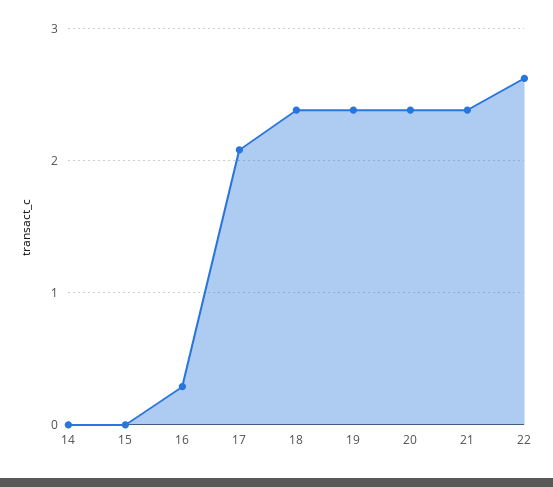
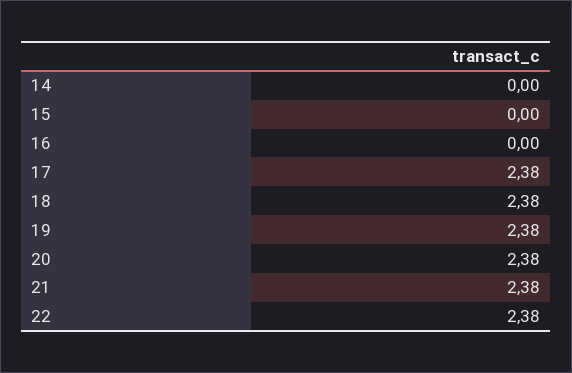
16: 0.3 -> 0
17: 2.1 -> 2.38
22: 2.6 -> 2.38

